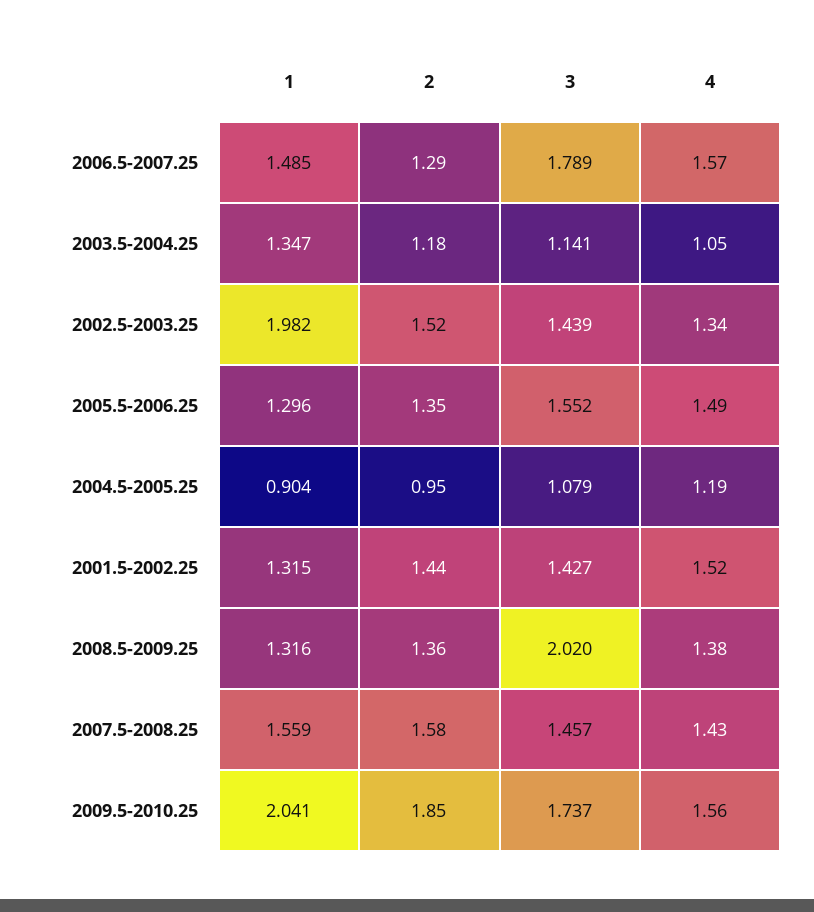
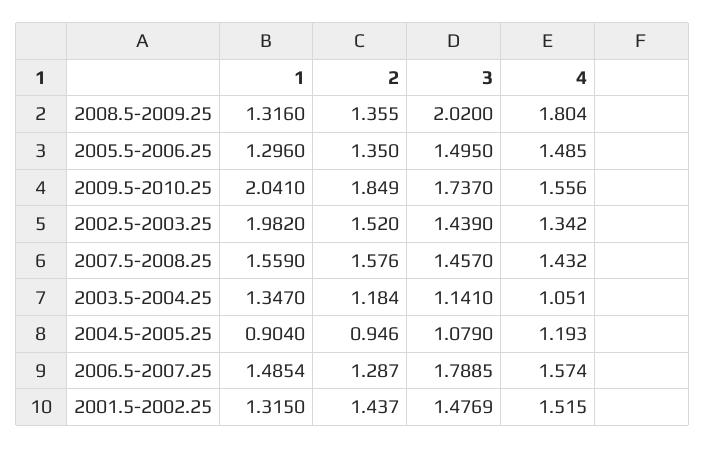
3, 2005.5-2006.25: 1.552 -> 1.495
3, 2001.5-2002.25: 1.427 -> 1.4769
4, 2008.5-2009.25: 1.38 -> 1.804

